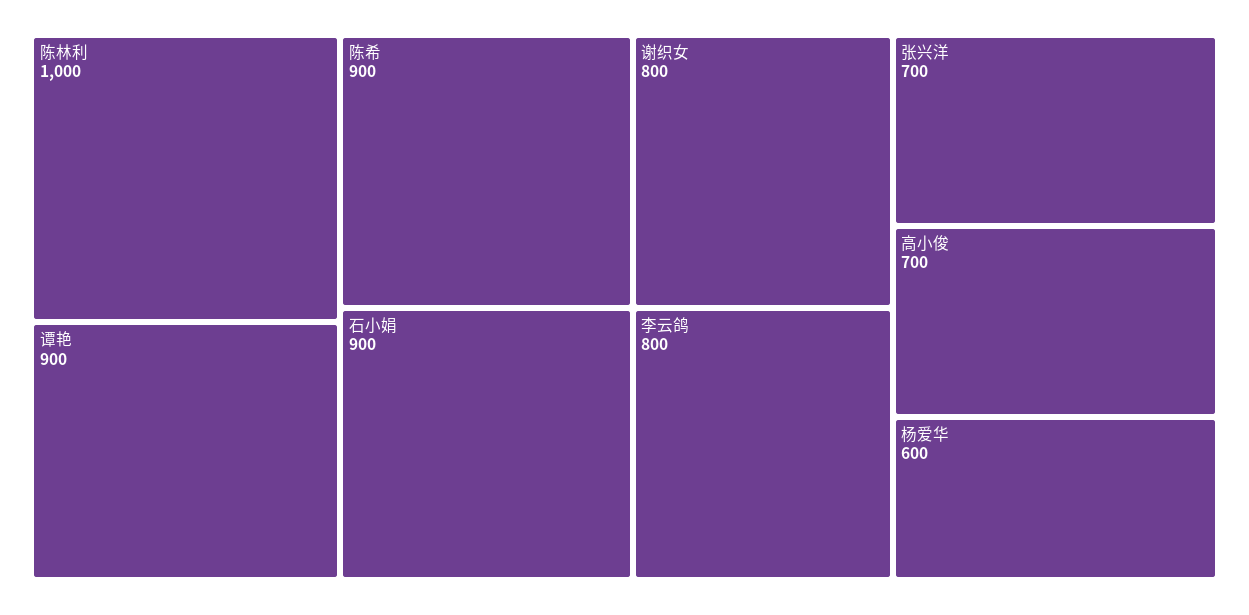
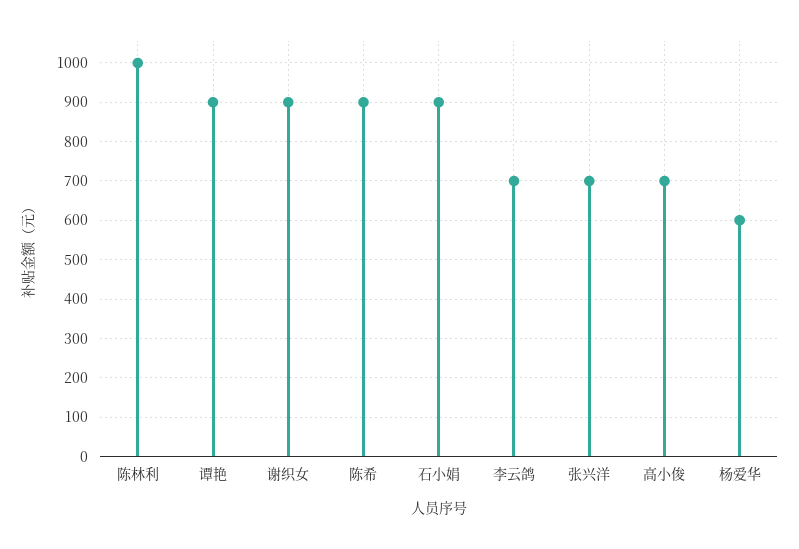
谢织女: 800 -> 900
李云鸽: 800 -> 700

